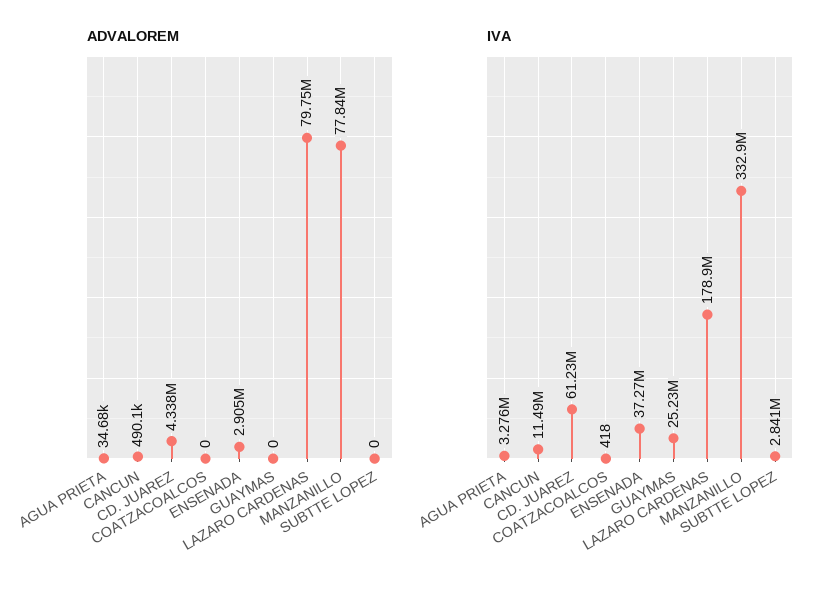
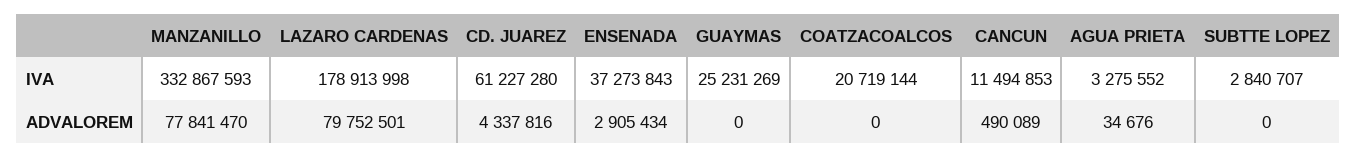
IVA, COATZACOALCOS: 418 -> 20719144

